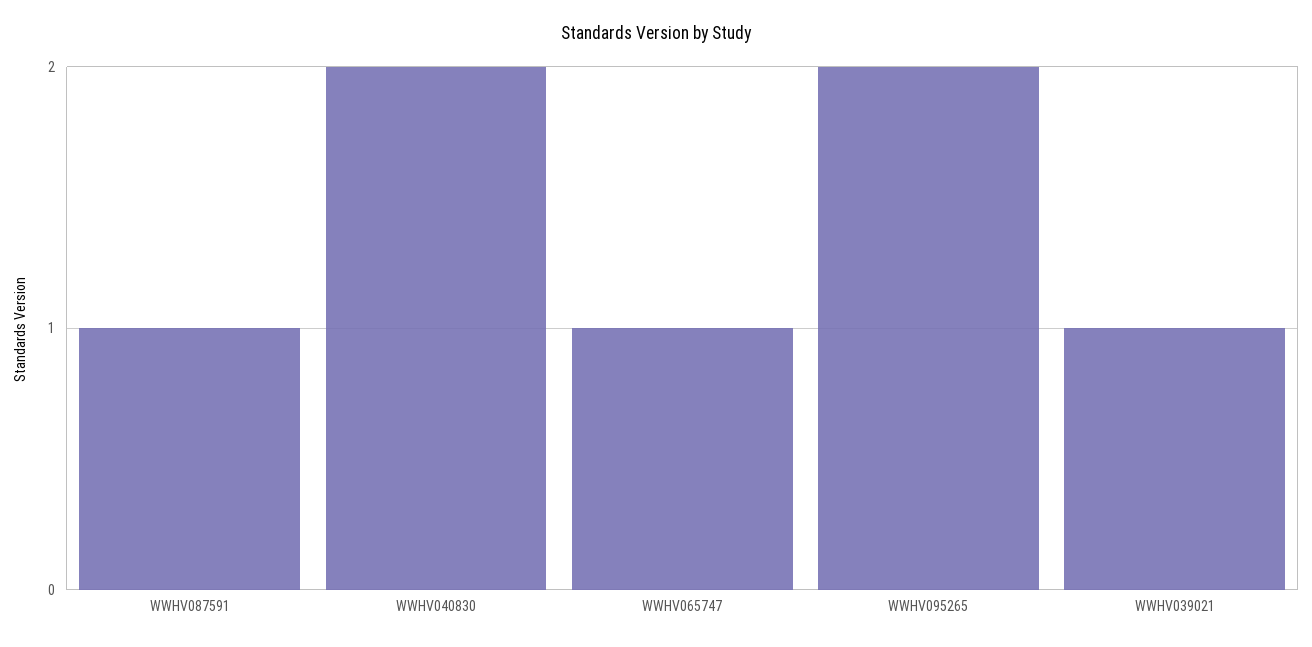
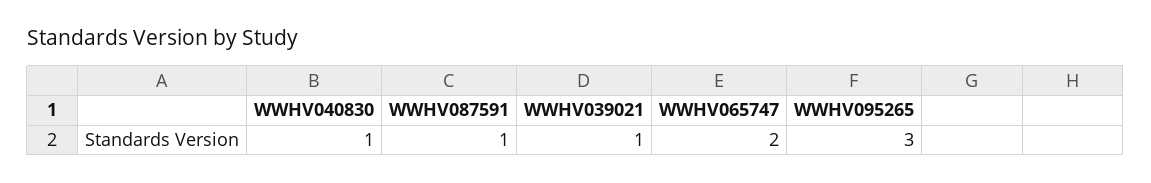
WWHV040830: 2 -> 1
WWHV065747: 1 -> 2
WWHV095265: 2 -> 3

